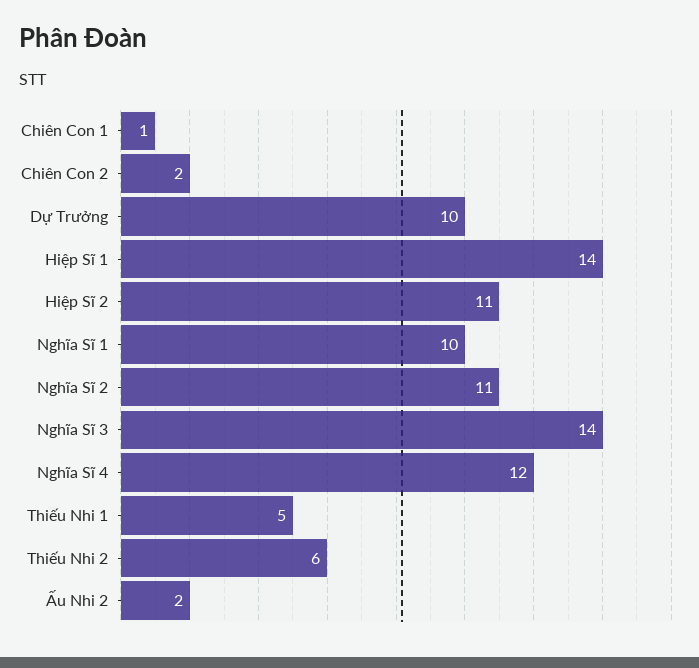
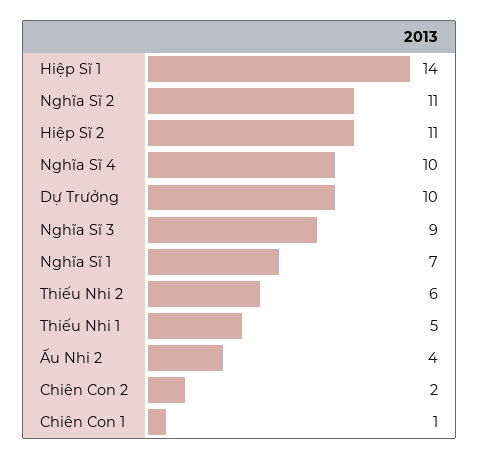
Nghĩa Sĩ 1: 10 -> 7
Nghĩa Sĩ 3: 14 -> 9
Nghĩa Sĩ 4: 12 -> 10
Ấu Nhi 2: 2 -> 4

